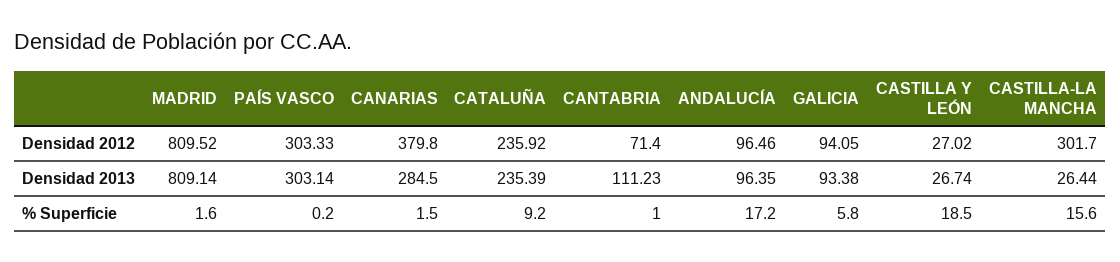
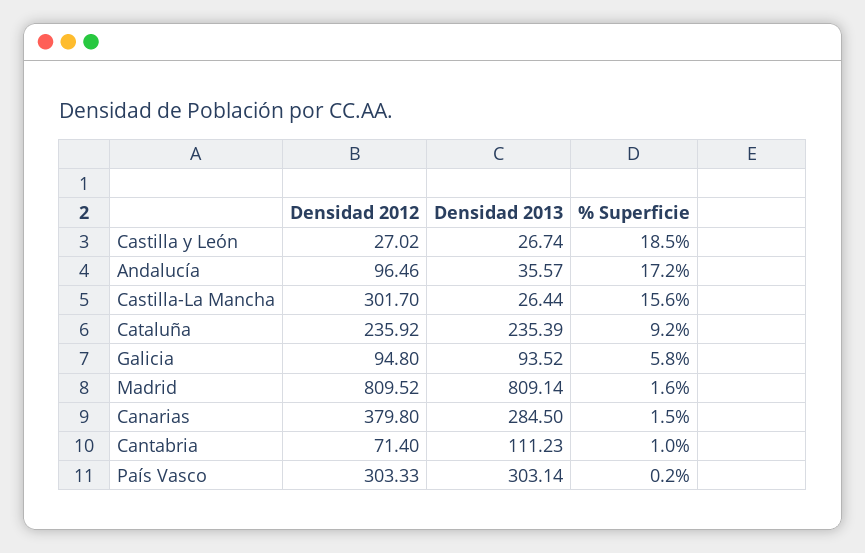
GALICIA, Densidad 2012: 94.05 -> 94.8
ANDALUCÍA, Densidad 2013: 96.35 -> 35.57
GALICIA, Densidad 2013: 93.38 -> 93.52

